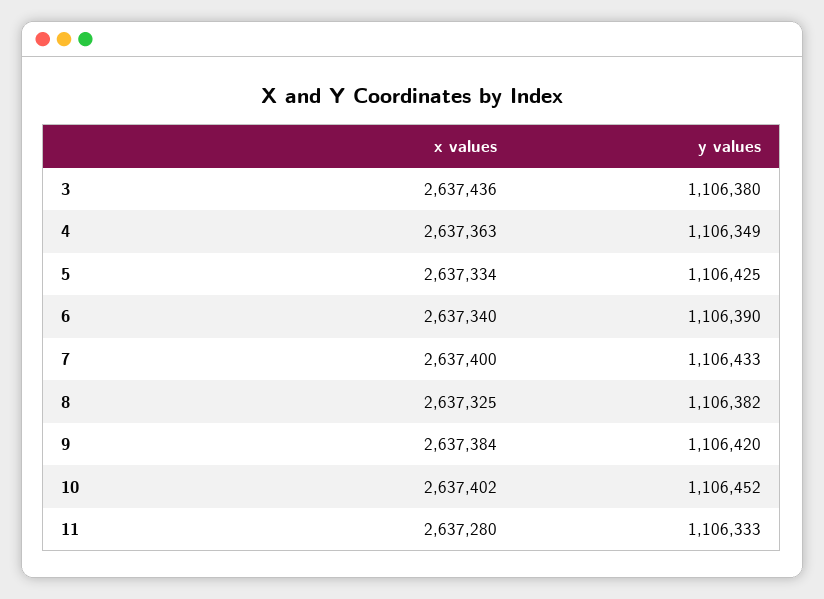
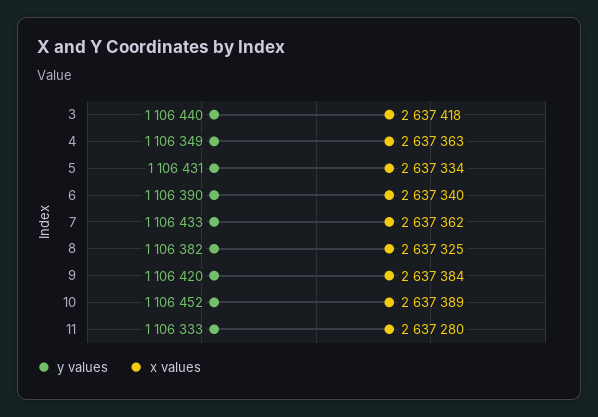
x values, 3: 2637436 -> 2637418
y values, 3: 1106380 -> 1106440
y values, 5: 1106425 -> 1106431
x values, 7: 2637400 -> 2637362
x values, 10: 2637402 -> 2637389

